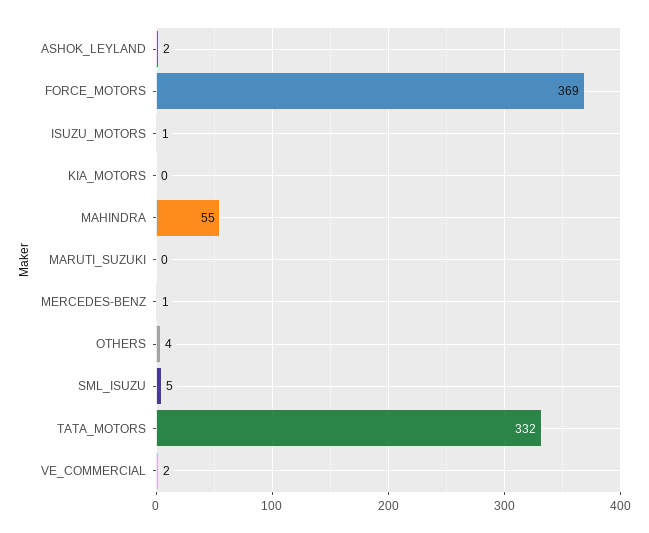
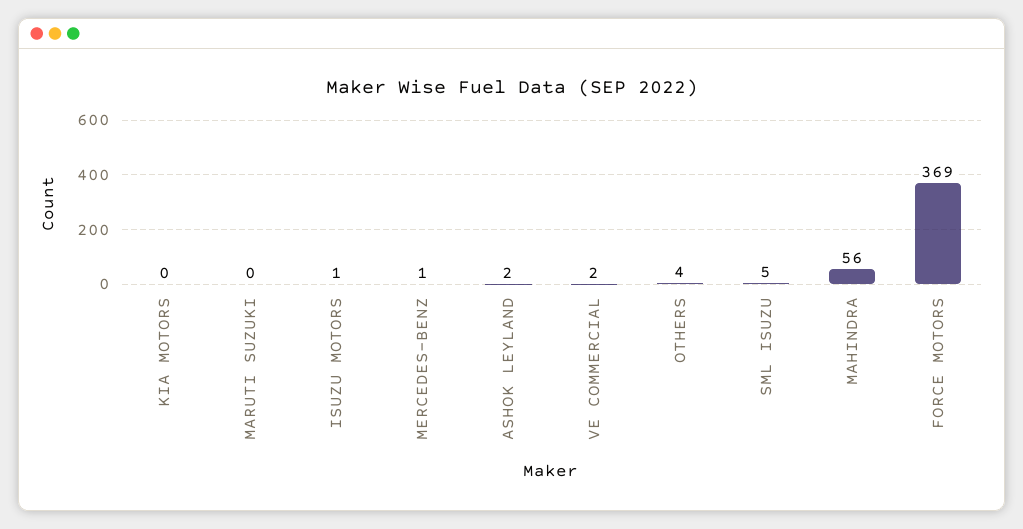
MAHINDRA: 55 -> 56
TATA_MOTORS: 332 -> none

